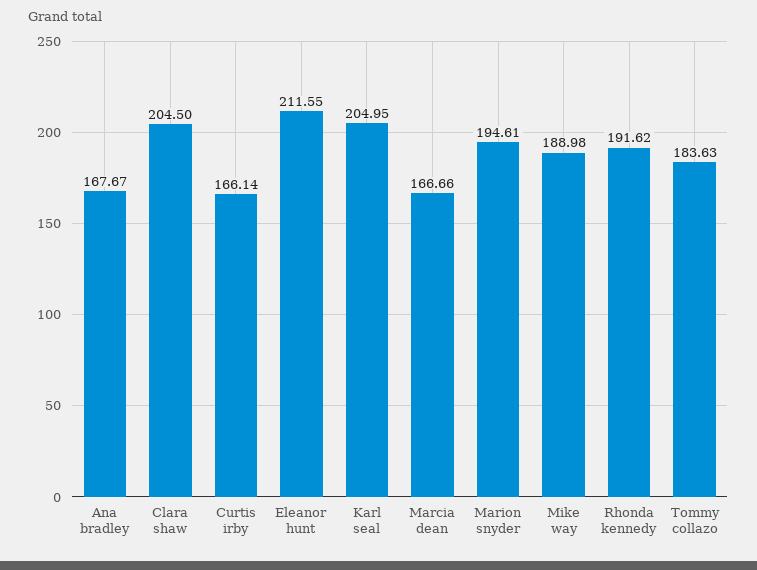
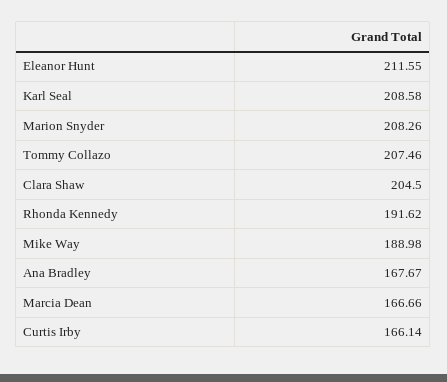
Karl seal: 204.95 -> 208.58
Marion snyder: 194.61 -> 208.26
Tommy collazo: 183.63 -> 207.46

